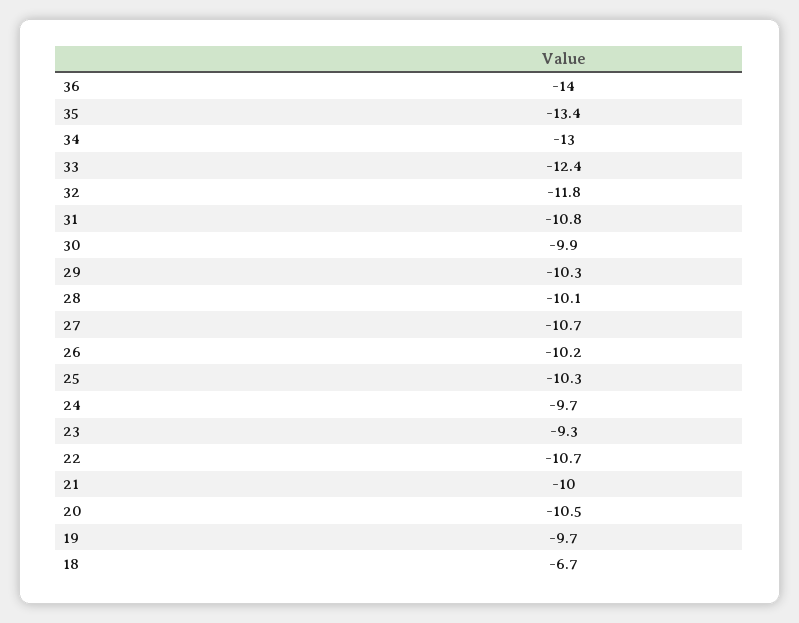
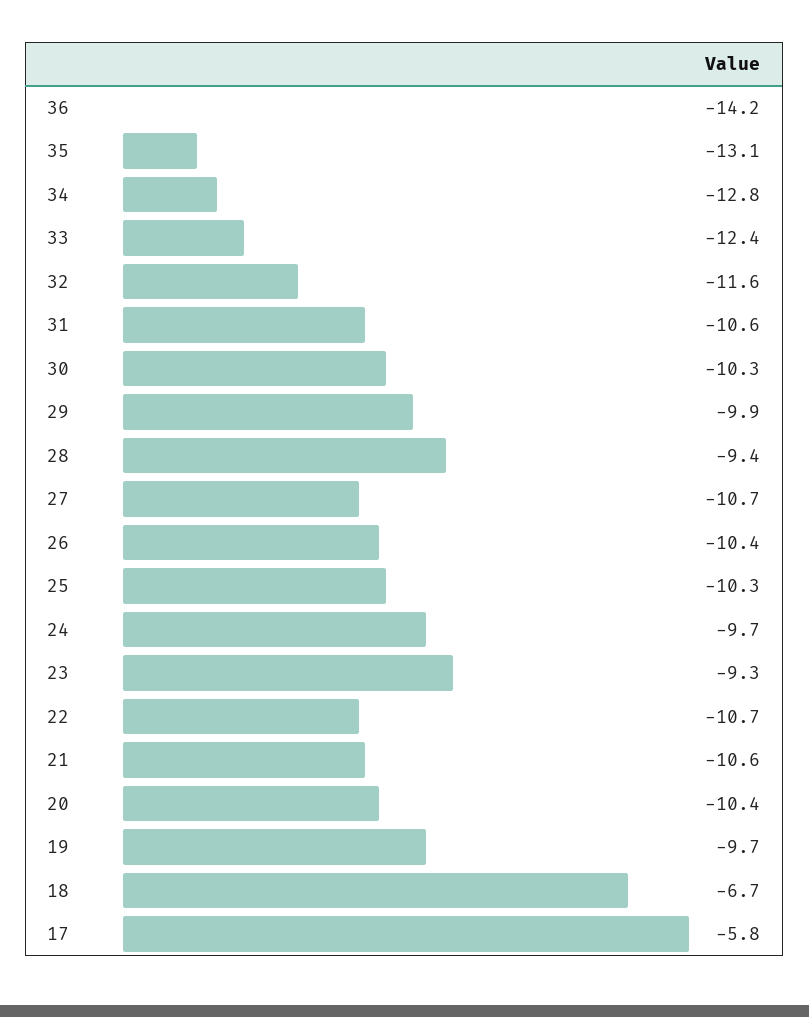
36: -14 -> -14.2
35: -13.4 -> -13.1
34: -13 -> -12.8
32: -11.8 -> -11.6
31: -10.8 -> -10.6
30: -9.9 -> -10.3
29: -10.3 -> -9.9
28: -10.1 -> -9.4
26: -10.2 -> -10.4
21: -10 -> -10.6
20: -10.5 -> -10.4
17: none -> -5.8

